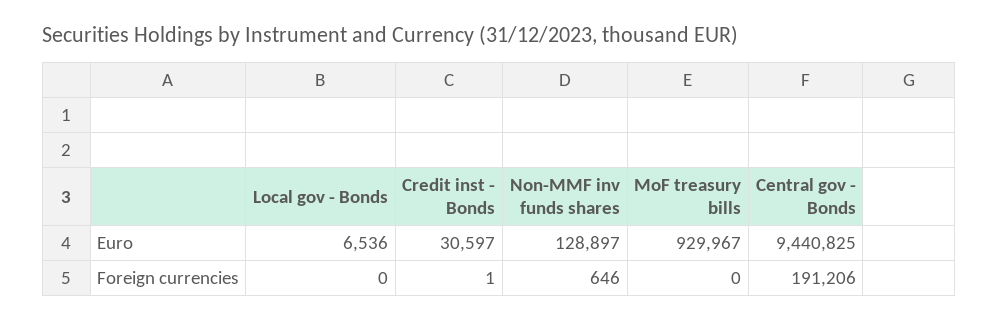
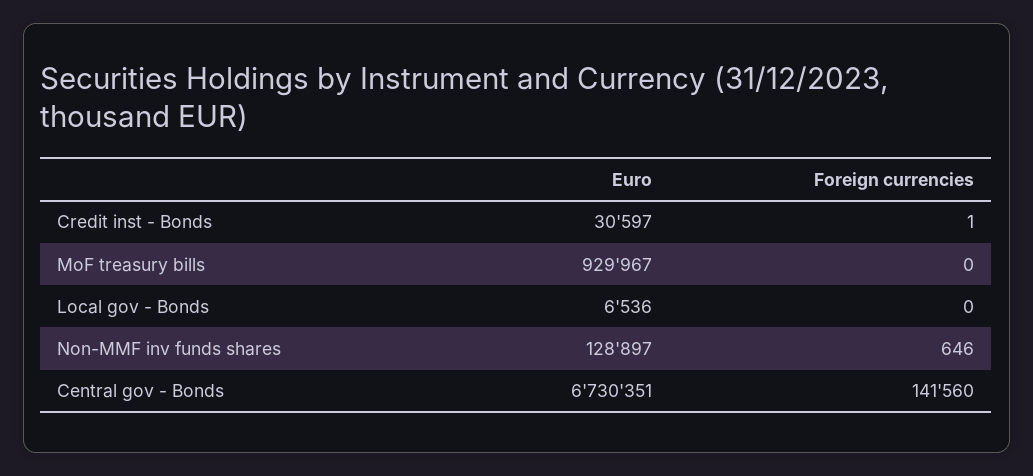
Central gov - Bonds, Euro: 9440825 -> 6730351
Central gov - Bonds, Foreign currencies: 191206 -> 141560

